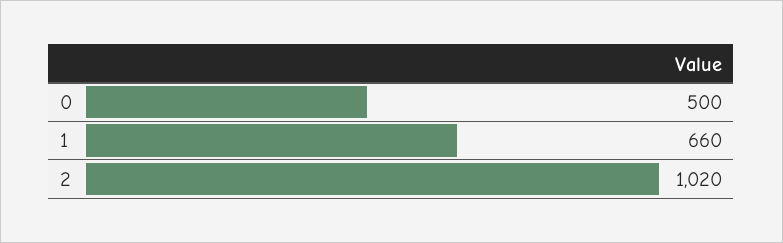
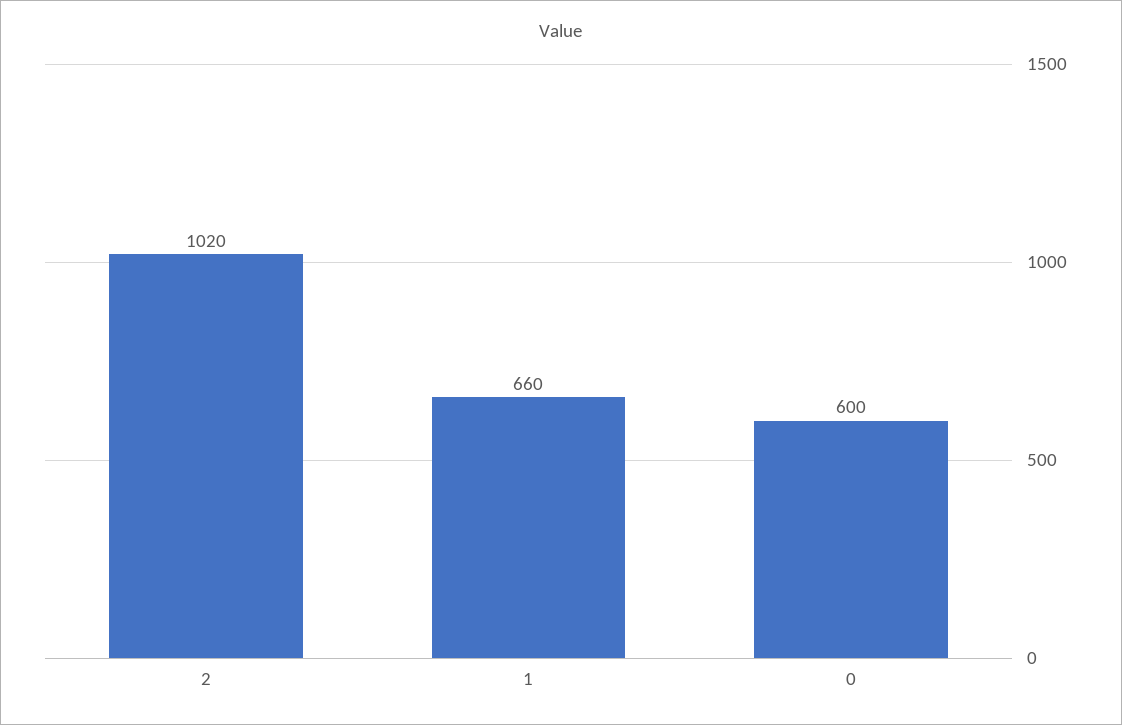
0: 500 -> 600

